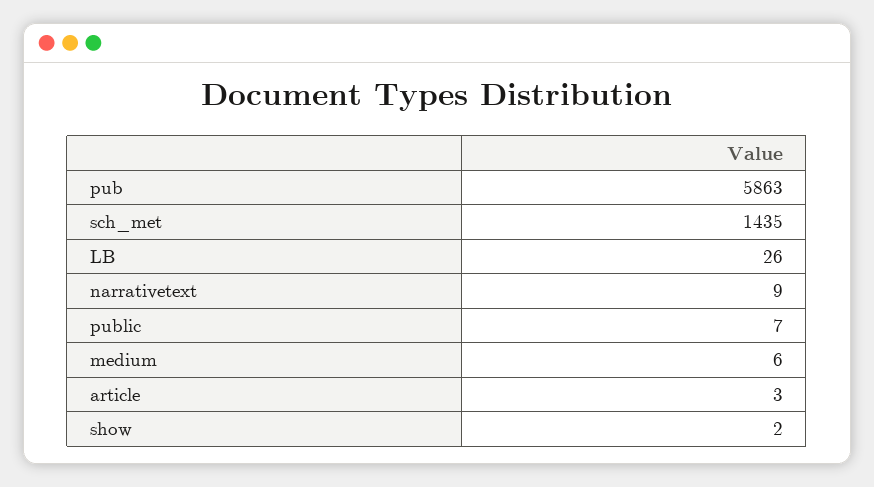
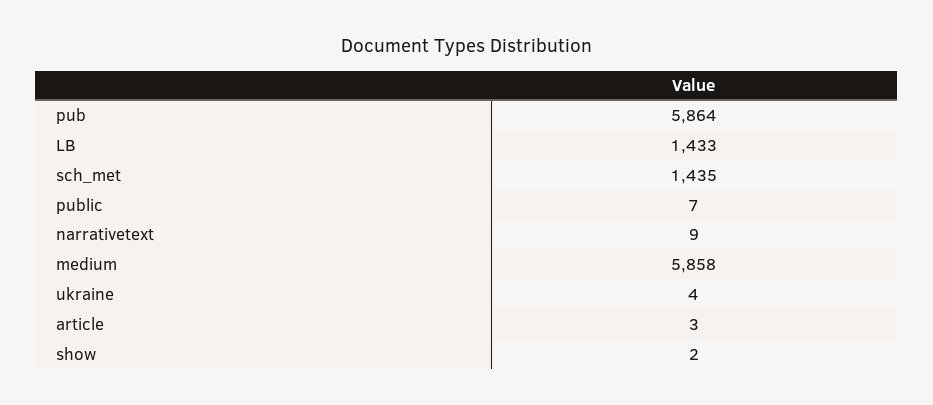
pub: 5863 -> 5864
LB: 26 -> 1433
medium: 6 -> 5858
ukraine: none -> 4

